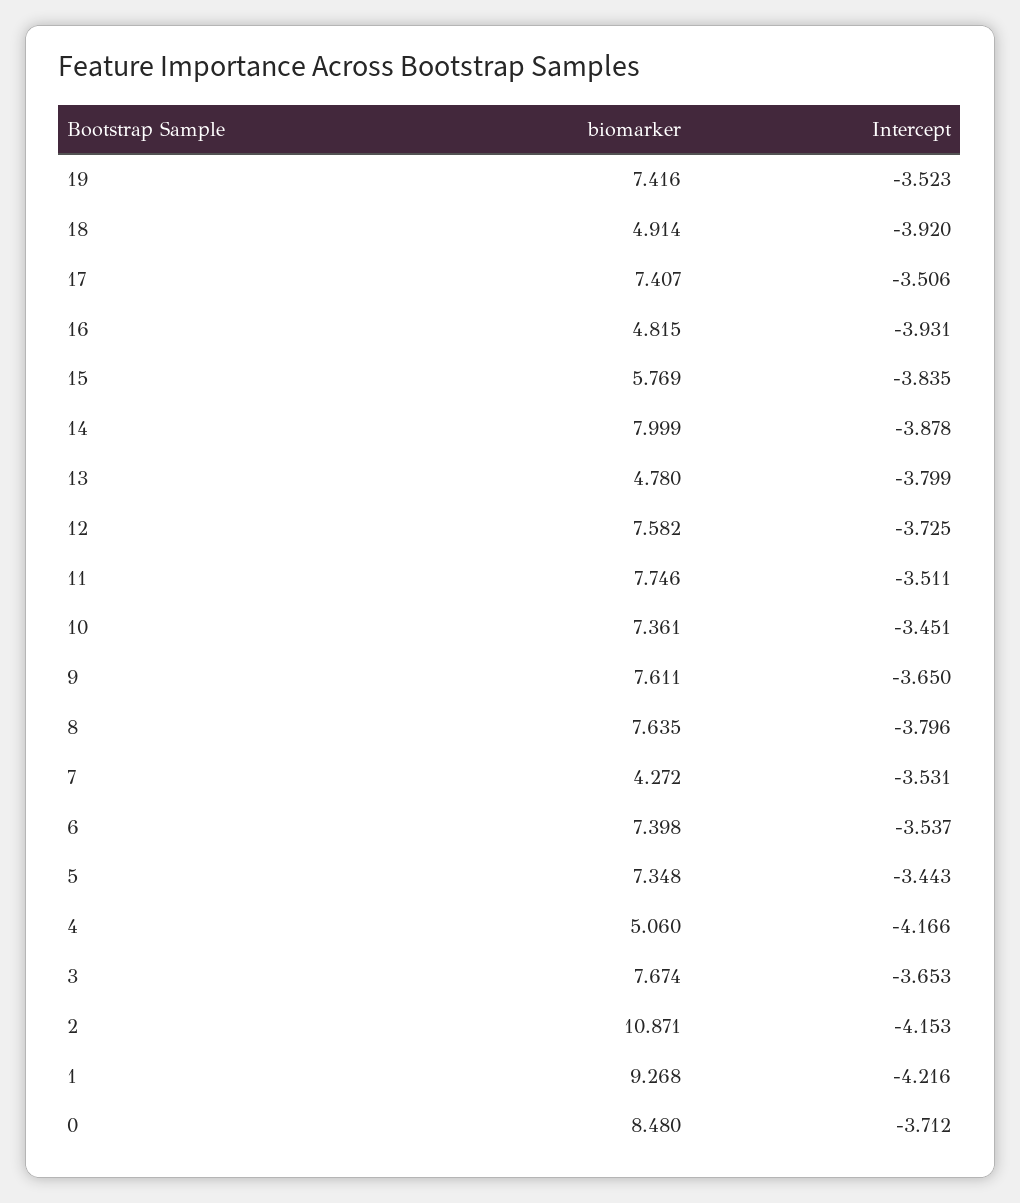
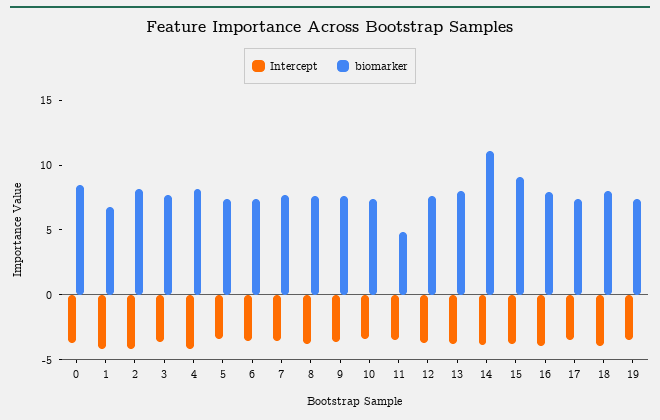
biomarker, 18: 4.914 -> 8
biomarker, 16: 4.815 -> 8
biomarker, 15: 5.769 -> 9
biomarker, 14: 7.999 -> 11
biomarker, 13: 4.78 -> 8
biomarker, 11: 7.746 -> 5
biomarker, 7: 4.272 -> 8
biomarker, 4: 5.06 -> 8
biomarker, 2: 10.871 -> 8
biomarker, 1: 9.268 -> 7

